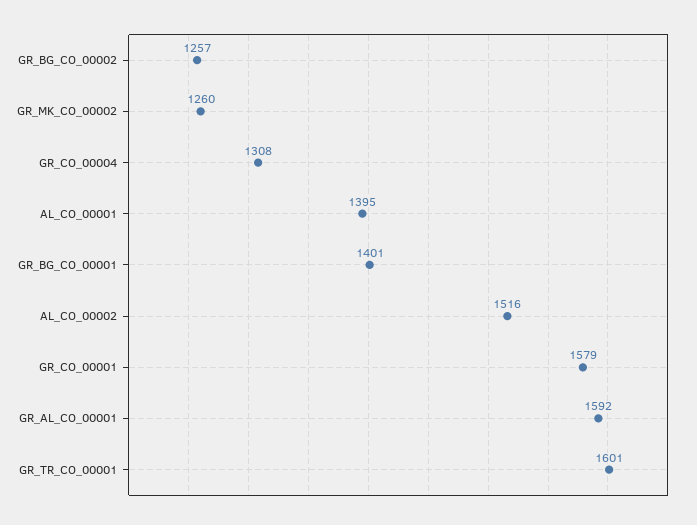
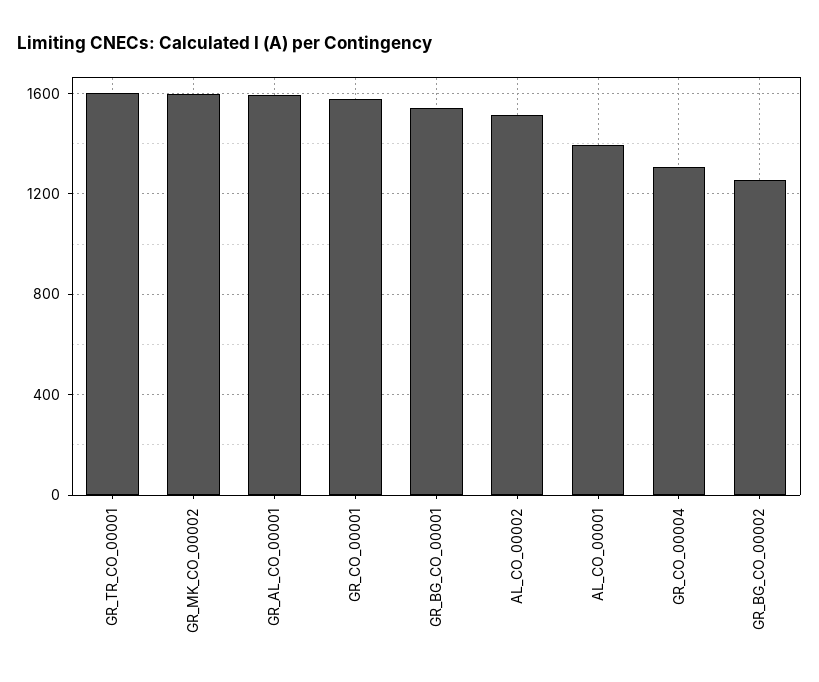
GR_MK_CO_00002: 1260 -> 1600
GR_BG_CO_00001: 1401 -> 1550

